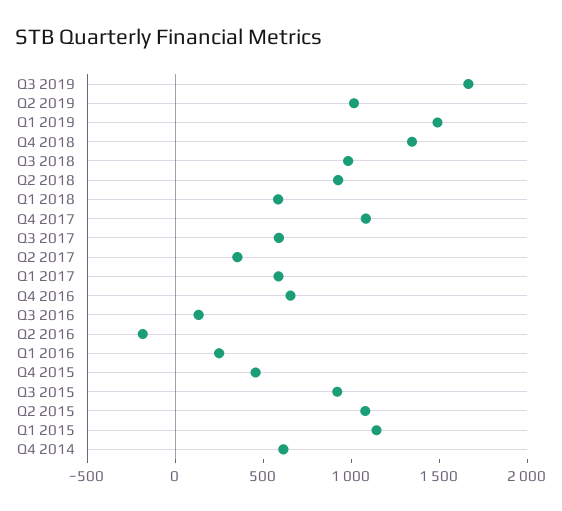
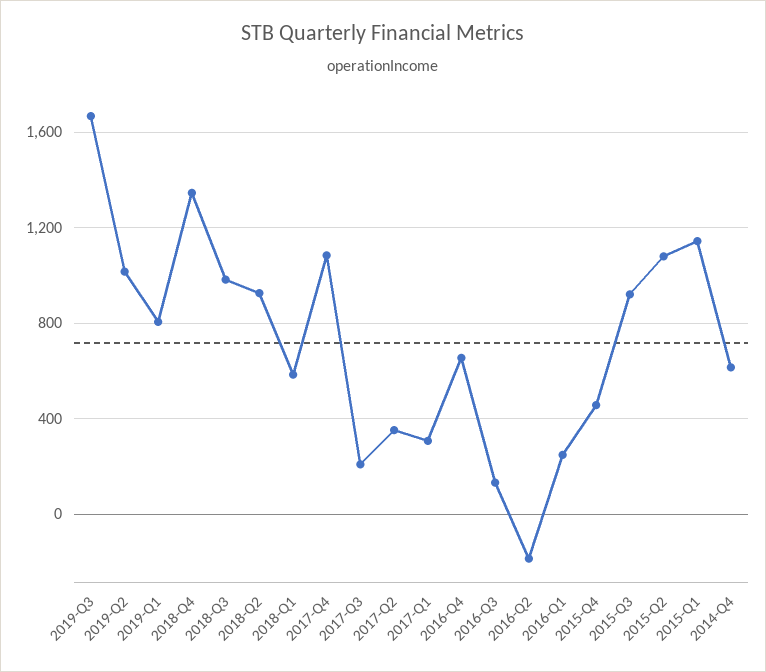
Q1 2019: 1500 -> 800
Q3 2017: 600 -> 200
Q1 2017: 600 -> 300

